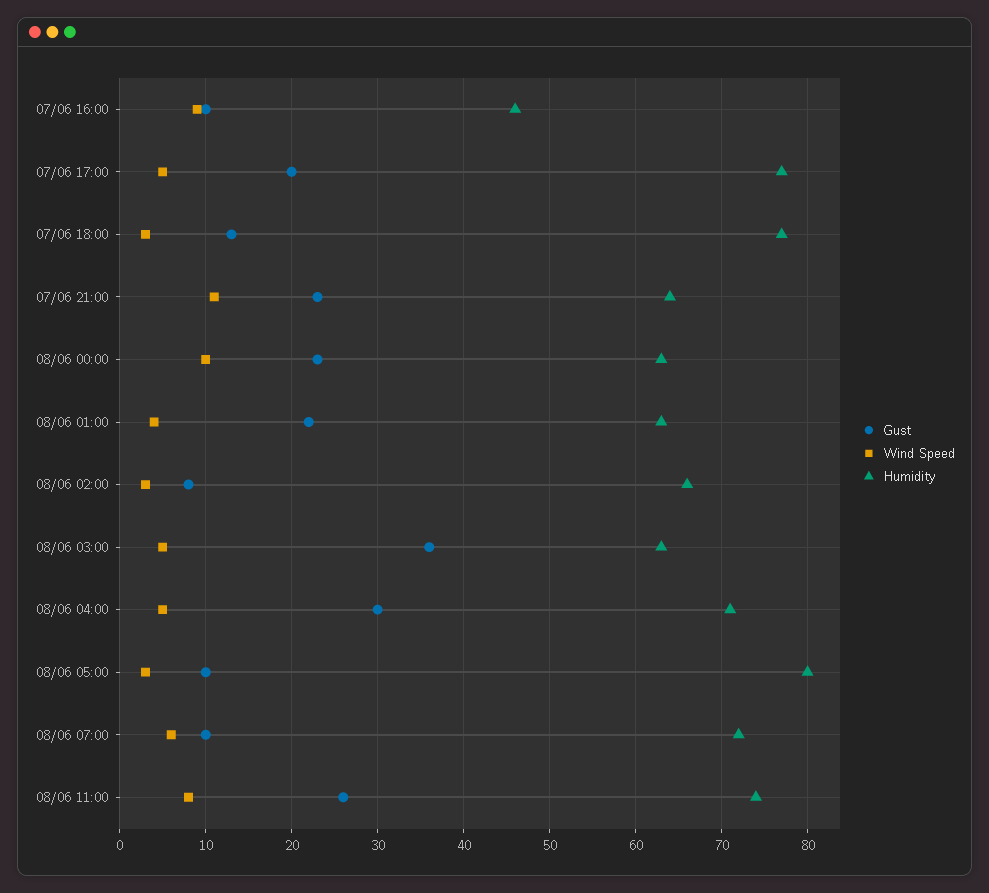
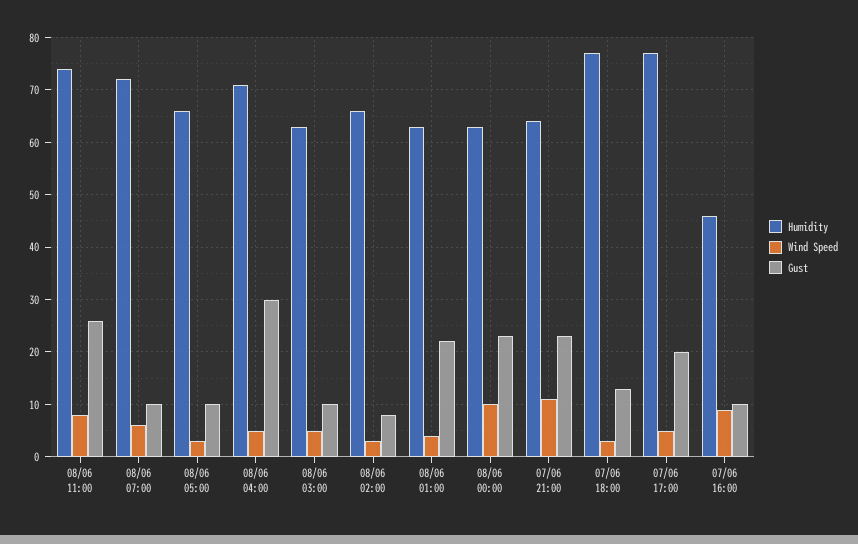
Gust, 08/06 03:00: 36 -> 10
Humidity, 08/06 05:00: 80 -> 65

